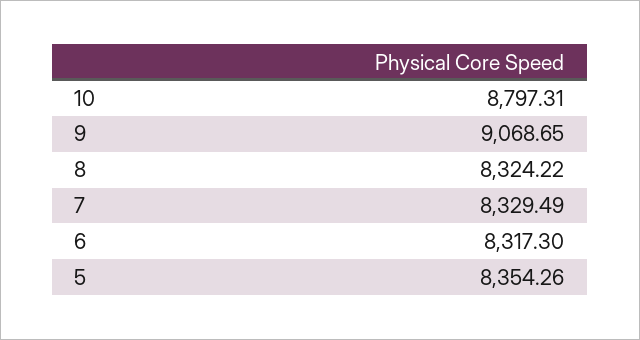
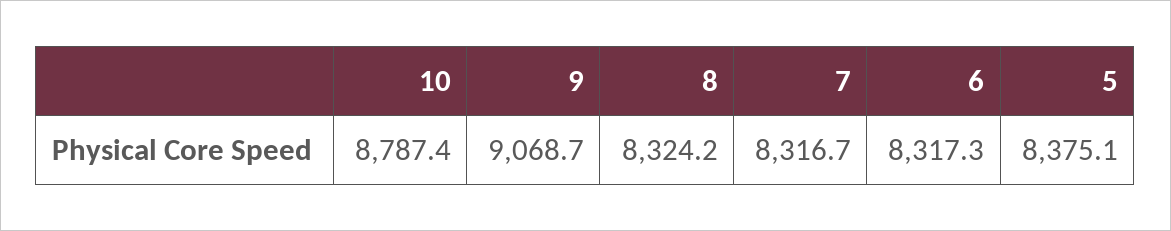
10: 8797.31 -> 8787.4
7: 8329.49 -> 8316.7
5: 8354.26 -> 8375.1

